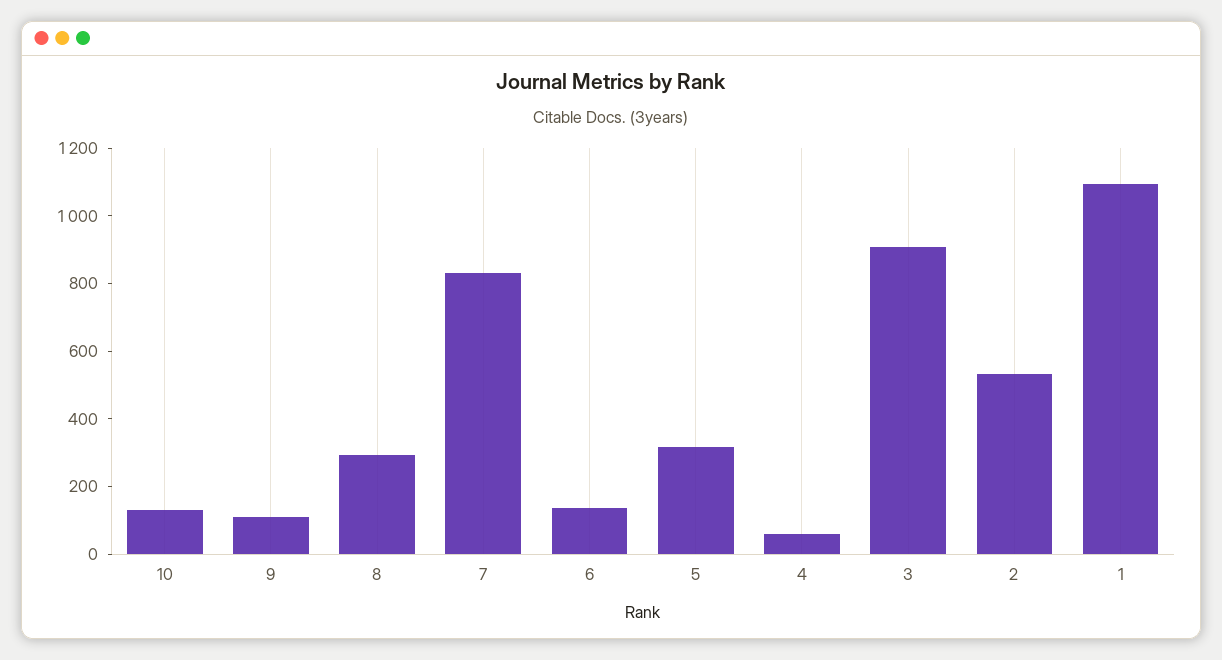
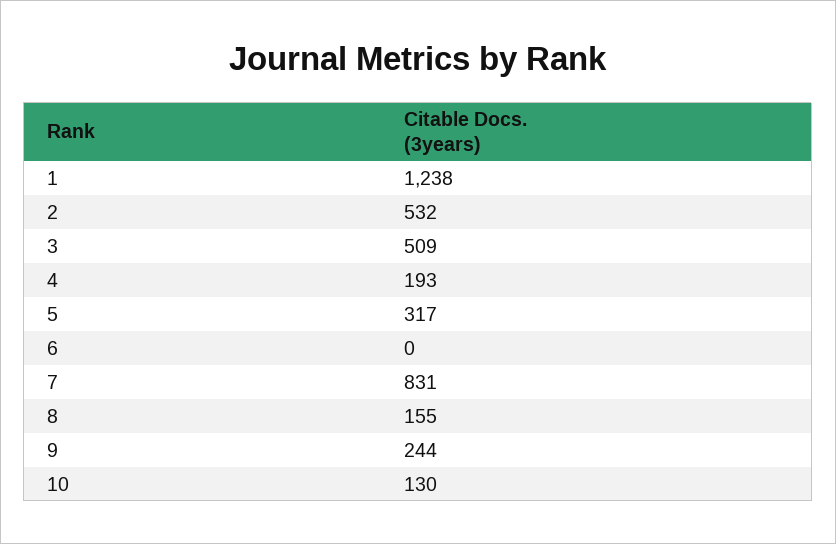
9: 100 -> 244
8: 300 -> 155
6: 150 -> 0
4: 50 -> 193
3: 900 -> 509
1: 1100 -> 1238

